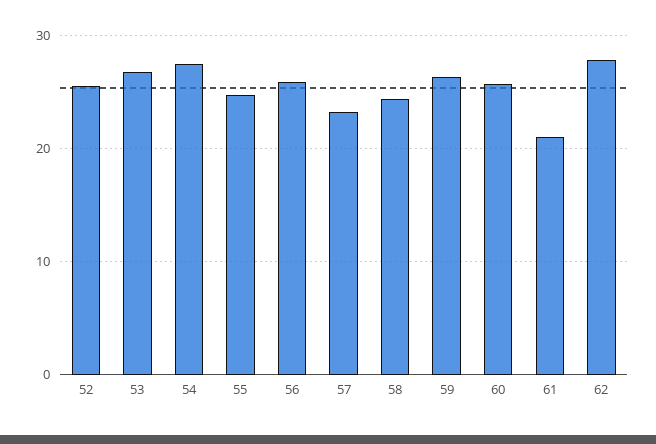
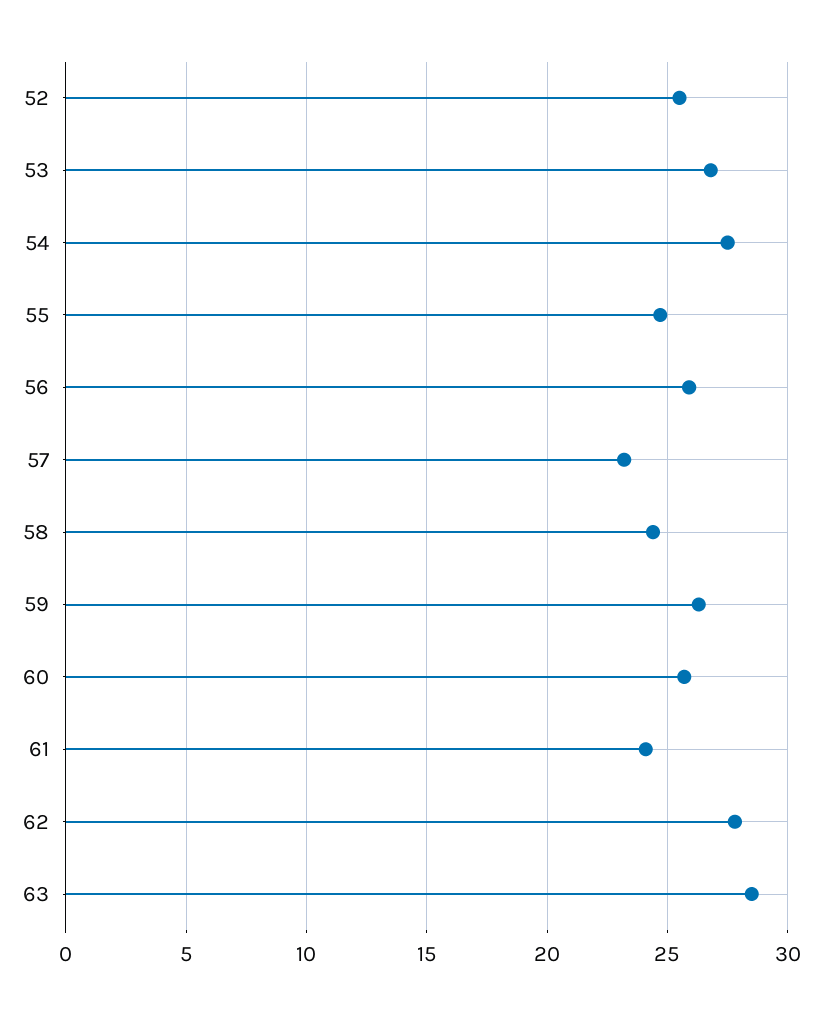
61: 21 -> 24
63: none -> 28.5

